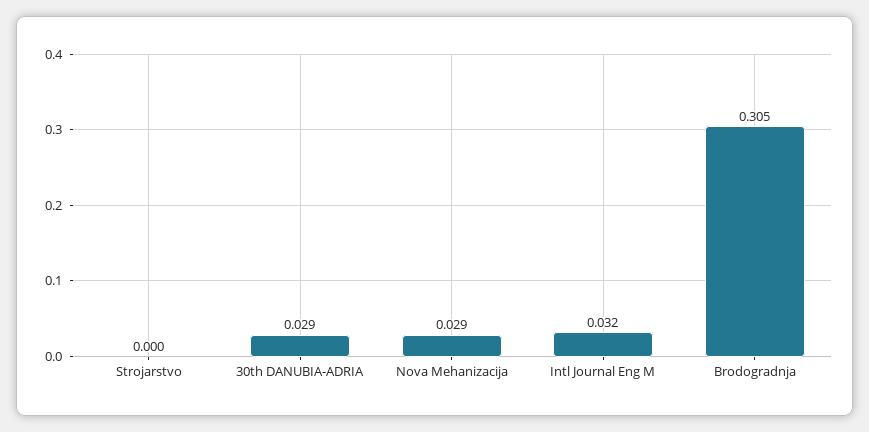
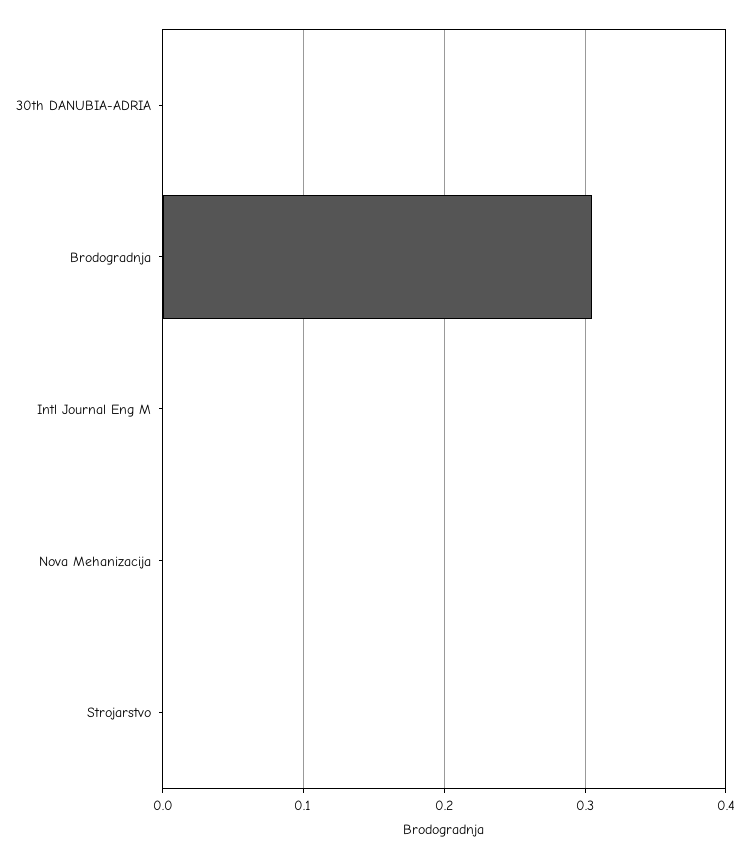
30th DANUBIA-ADRIA: 0.029 -> 0
Nova Mehanizacija: 0.029 -> 0
Intl Journal Eng M: 0.032 -> 0

